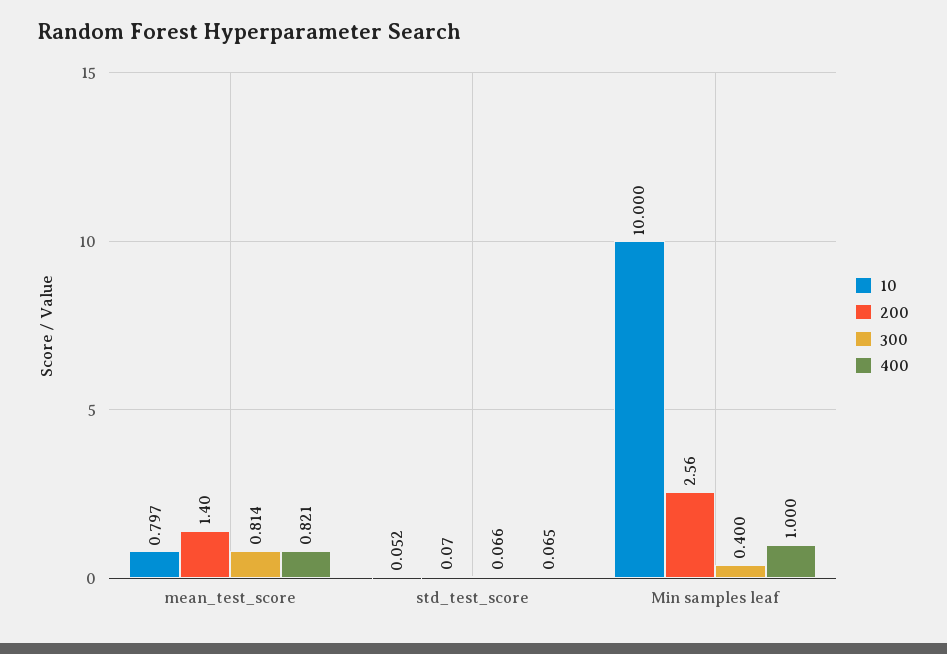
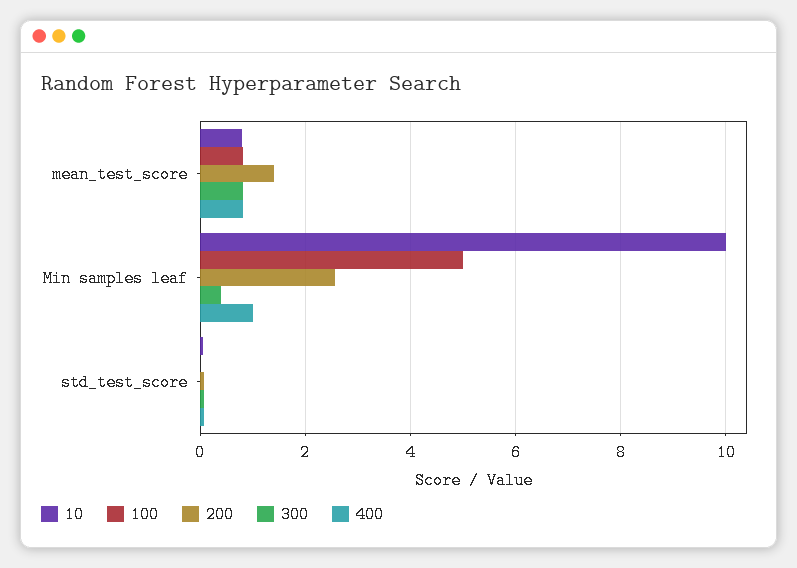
100, mean_test_score: none -> 0.8
100, Min samples leaf: none -> 5
100, std_test_score: none -> 0

